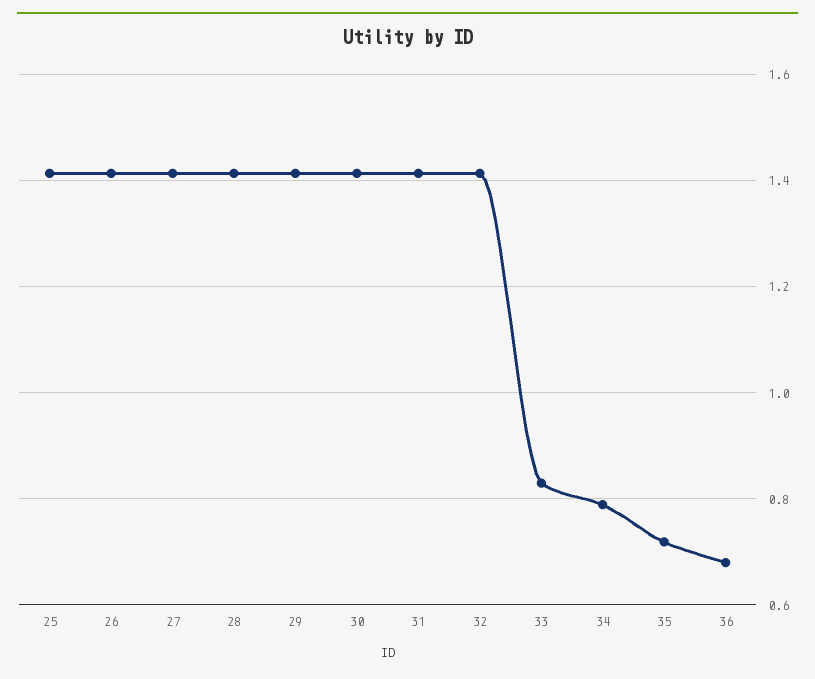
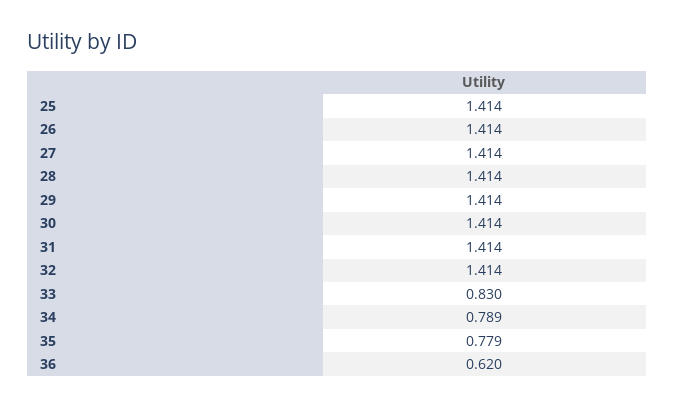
35: 0.72 -> 0.779
36: 0.68 -> 0.62

